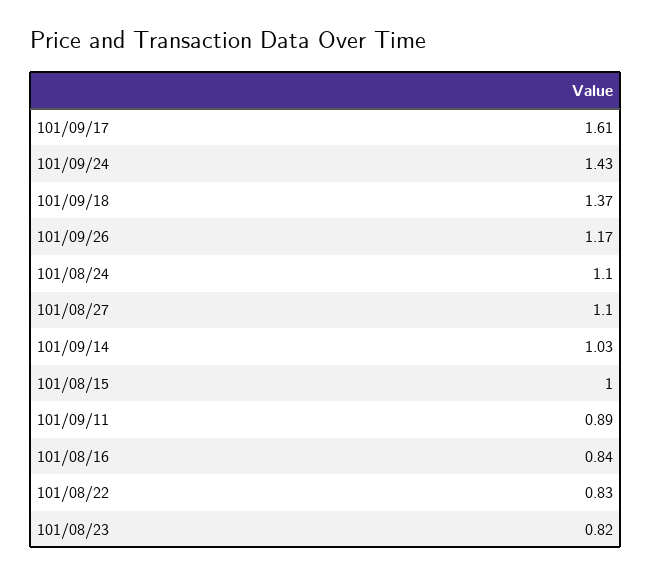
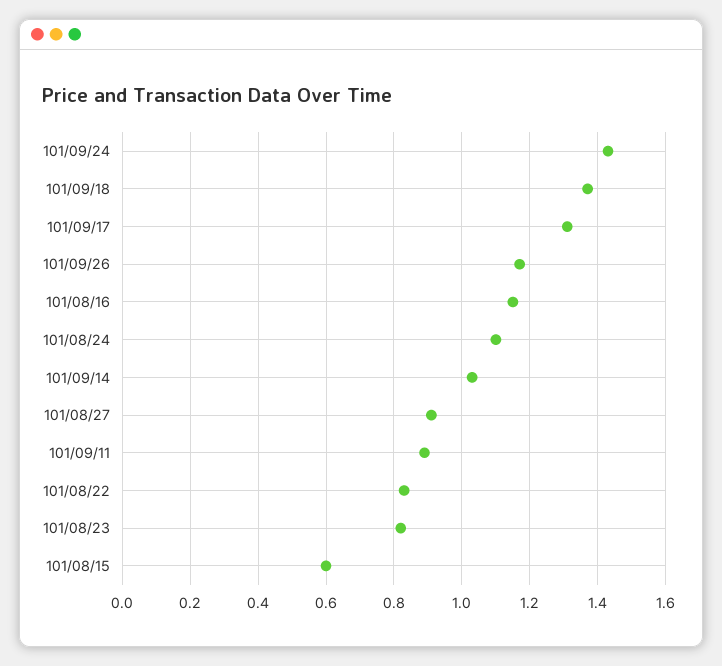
101/09/17: 1.61 -> 1.3
101/08/27: 1.1 -> 0.9
101/08/15: 1 -> 0.6
101/08/16: 0.84 -> 1.15

